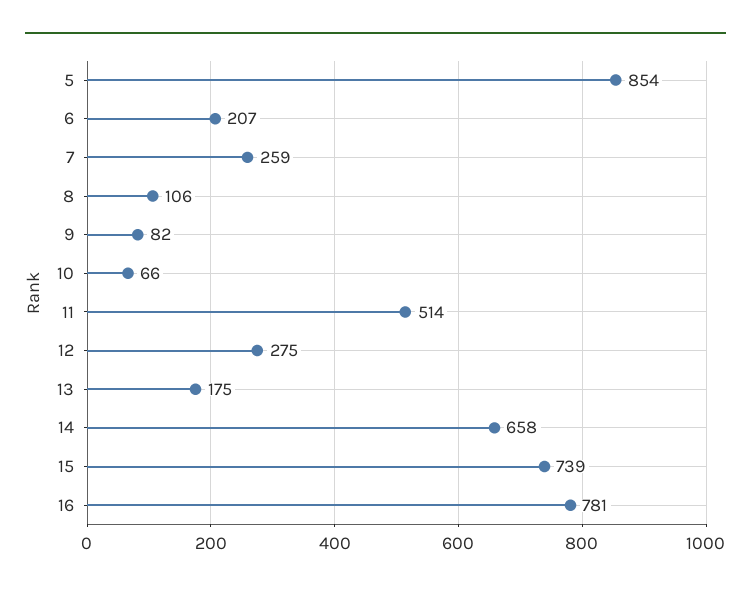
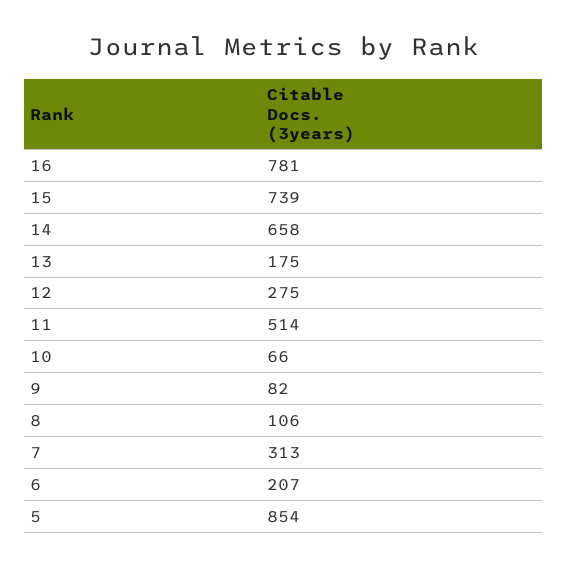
7: 259 -> 313

